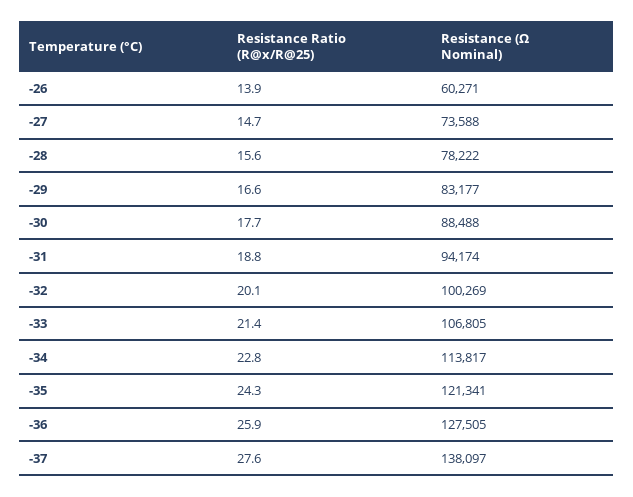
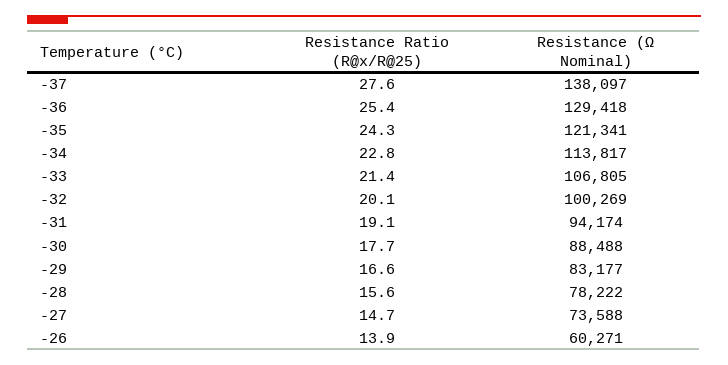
Resistance Ratio (R@x/R@25), -31: 18.8 -> 19.1
Resistance Ratio (R@x/R@25), -36: 25.9 -> 25.4
Resistance (Ω Nominal), -36: 127505 -> 129418

